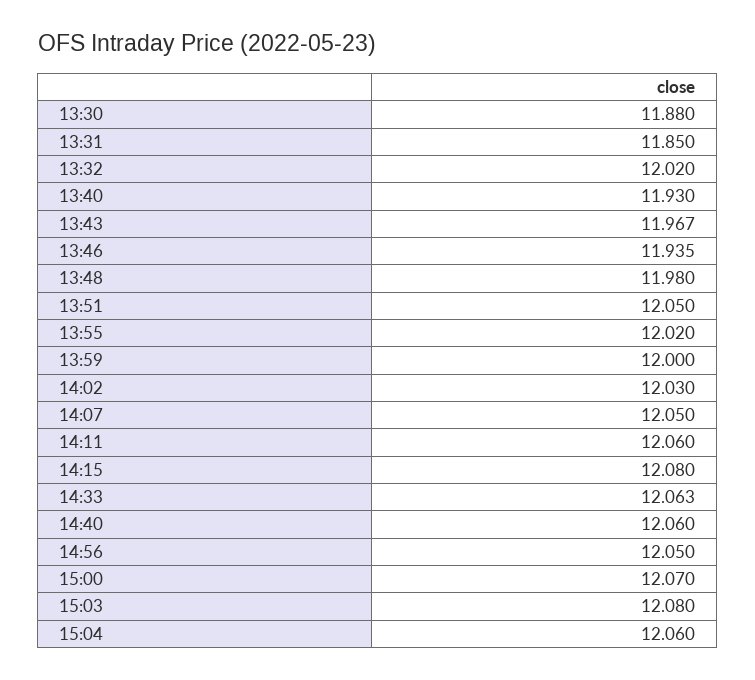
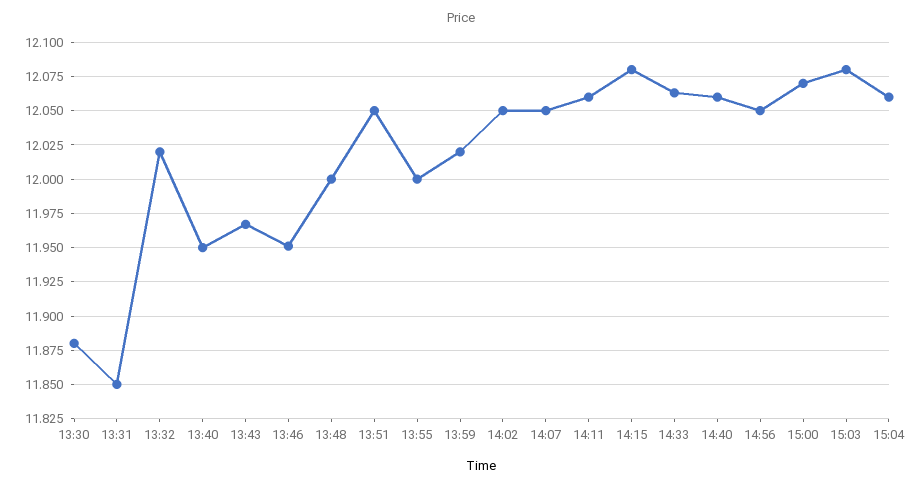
13:40: 11.93 -> 11.95
13:46: 11.935 -> 11.95
13:48: 11.98 -> 12
13:55: 12.02 -> 12
13:59: 12 -> 12.02
14:02: 12.03 -> 12.05

